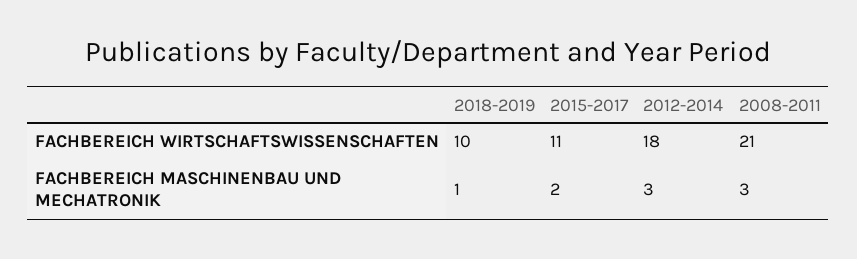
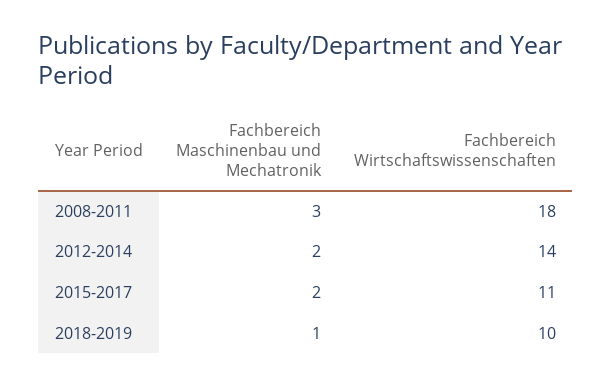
2012-2014, FACHBEREICH WIRTSCHAFTSWISSENSCHAFTEN: 18 -> 14
2008-2011, FACHBEREICH WIRTSCHAFTSWISSENSCHAFTEN: 21 -> 18
2012-2014, FACHBEREICH MASCHINENBAU UND MECHATRONIK: 3 -> 2

